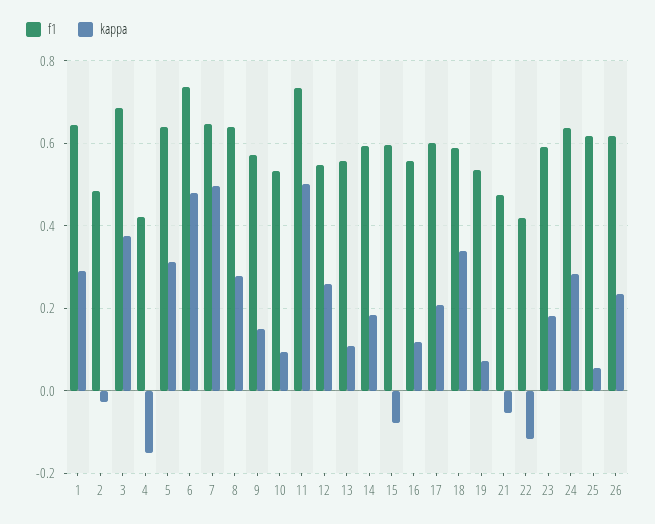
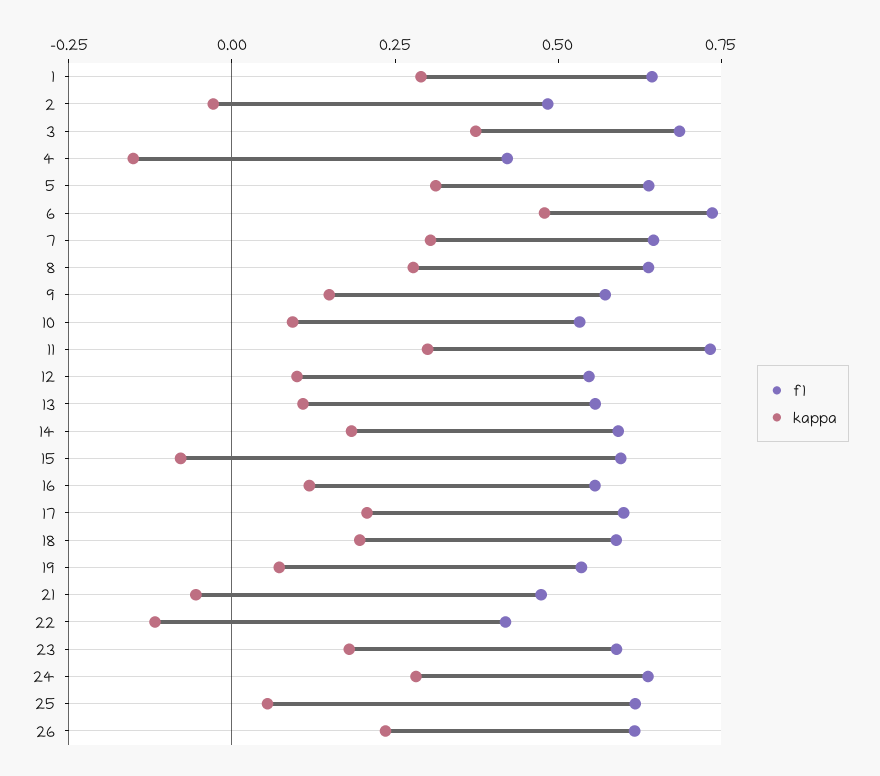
kappa, 7: 0.5 -> 0.3
kappa, 11: 0.5 -> 0.3
kappa, 12: 0.26 -> 0.1
kappa, 18: 0.34 -> 0.2

